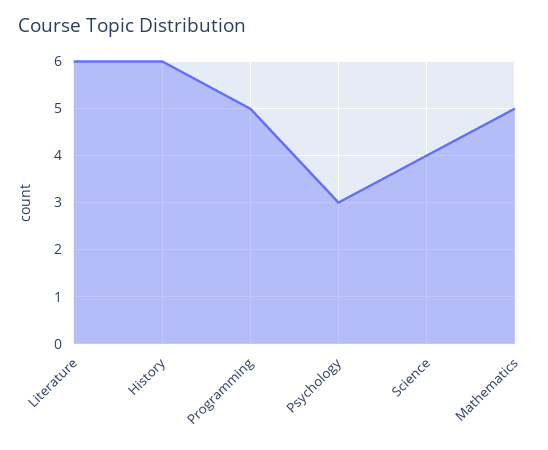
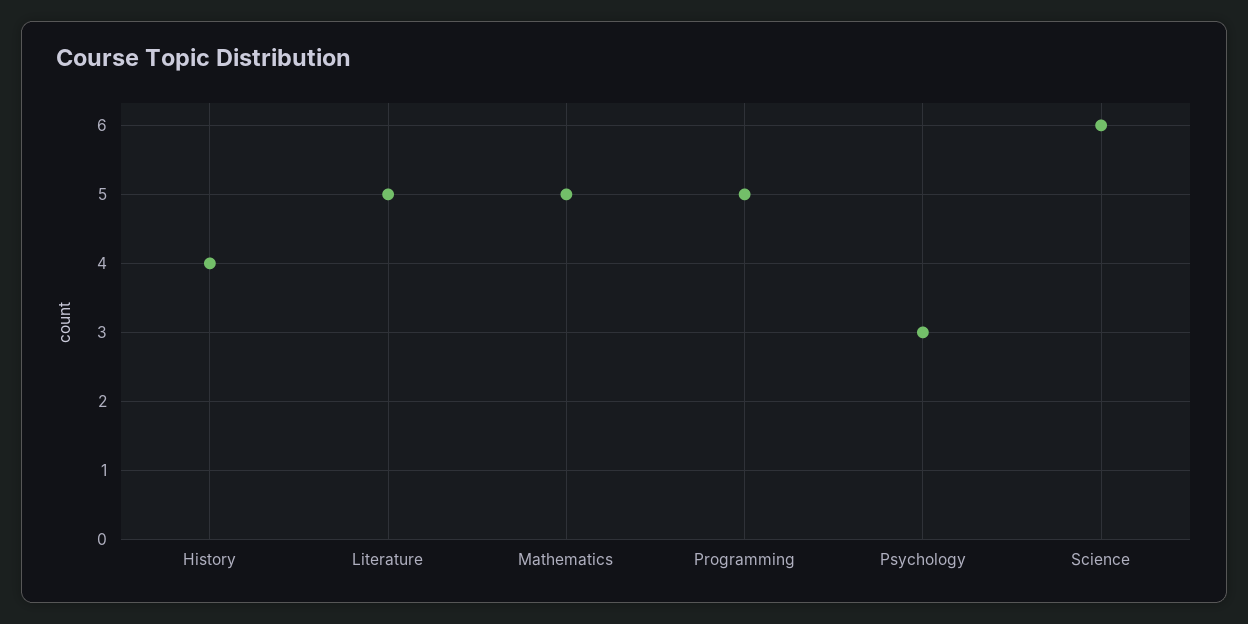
Literature: 6 -> 5
History: 6 -> 4
Science: 4 -> 6

